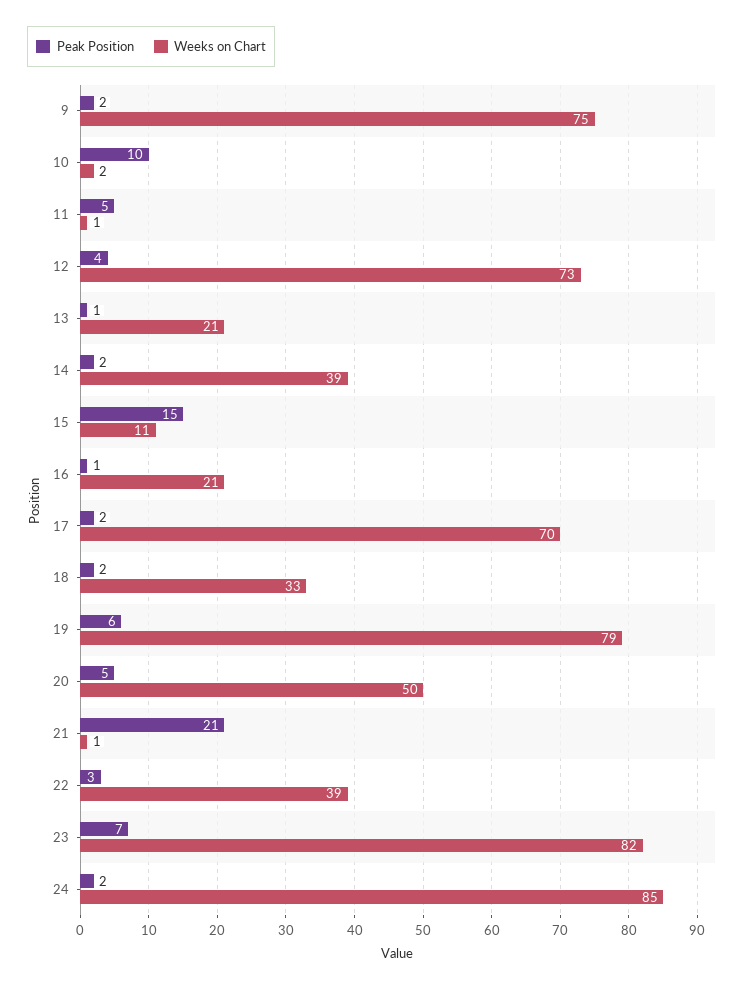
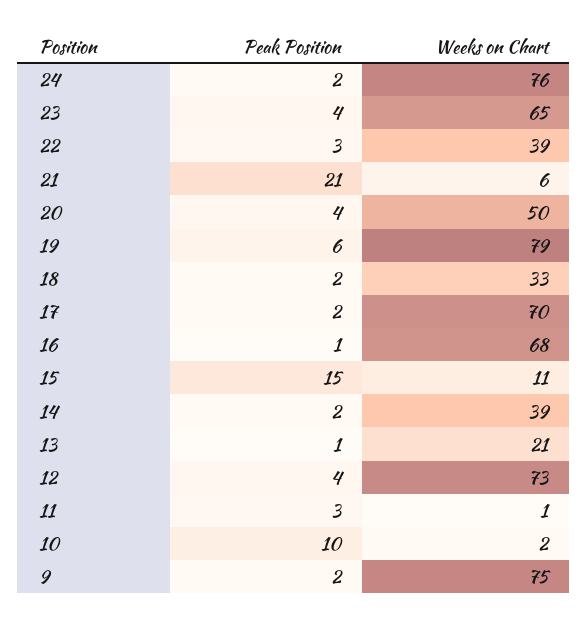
Peak Position, 11: 5 -> 3
Weeks on Chart, 16: 21 -> 68
Peak Position, 20: 5 -> 4
Weeks on Chart, 21: 1 -> 6
Peak Position, 23: 7 -> 4
Weeks on Chart, 23: 82 -> 65
Weeks on Chart, 24: 85 -> 76

